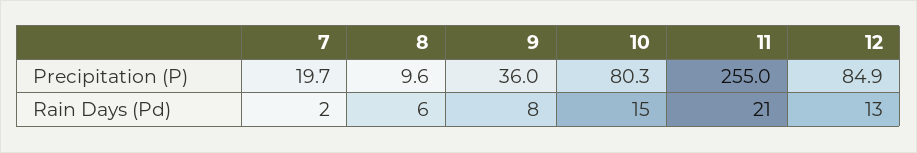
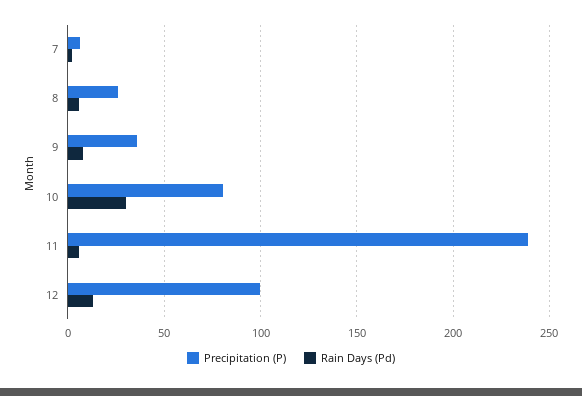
Precipitation (P), 7: 19.7 -> 5
Precipitation (P), 8: 9.6 -> 25
Precipitation (P), 11: 255 -> 240
Precipitation (P), 12: 84.9 -> 100
Rain Days (Pd), 10: 15 -> 30
Rain Days (Pd), 11: 21 -> 5

